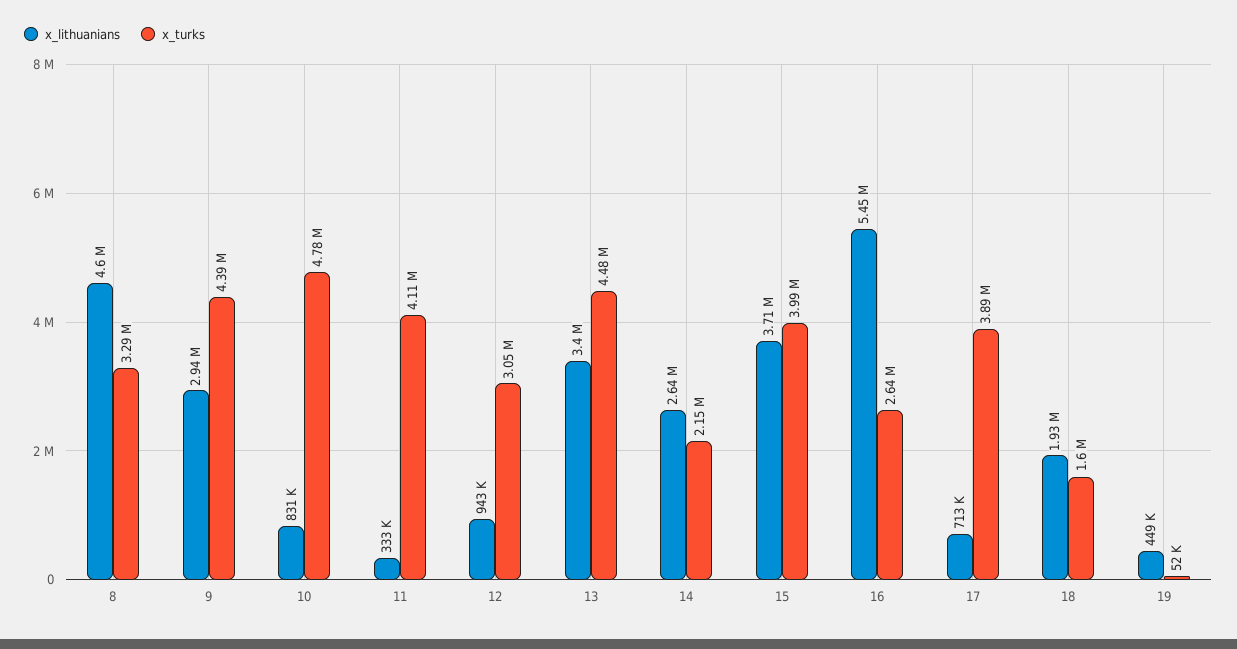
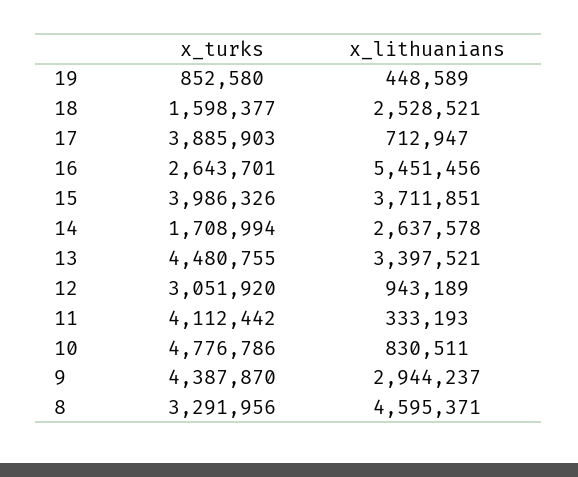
x_turks, 14: 2150000 -> 1708994
x_lithuanians, 18: 1930000 -> 2528521
x_turks, 19: 52000 -> 852580

